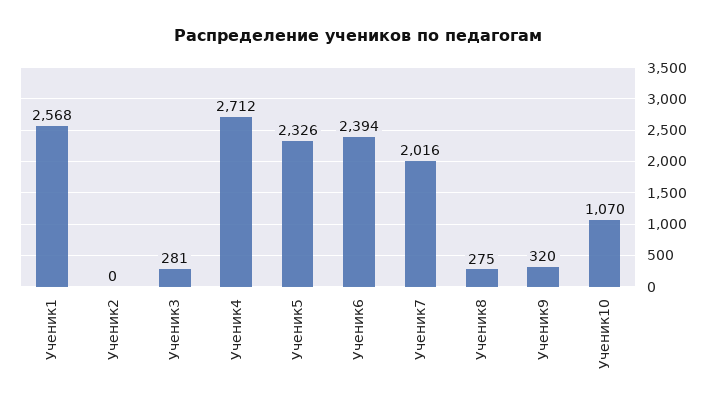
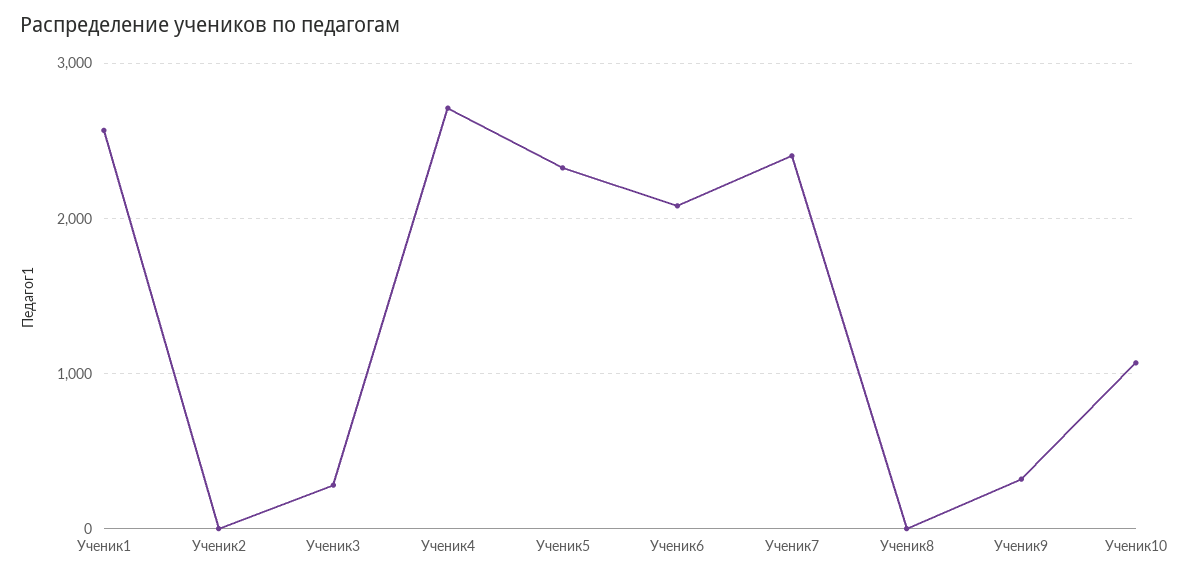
Ученик6: 2394 -> 2100
Ученик7: 2016 -> 2400
Ученик8: 275 -> 0

